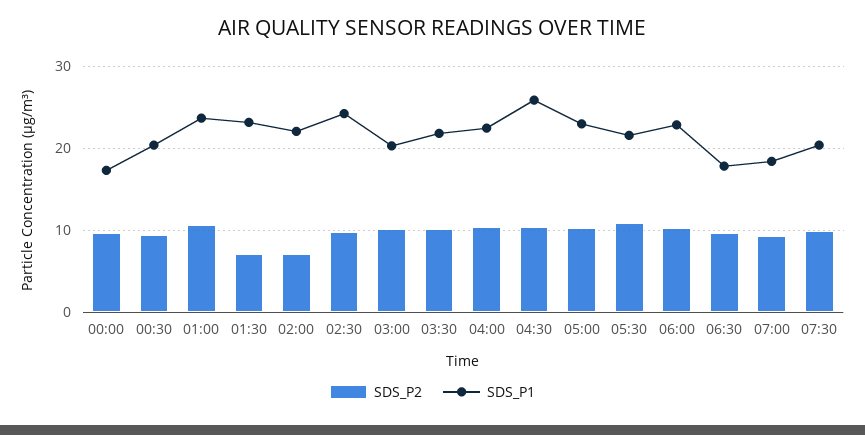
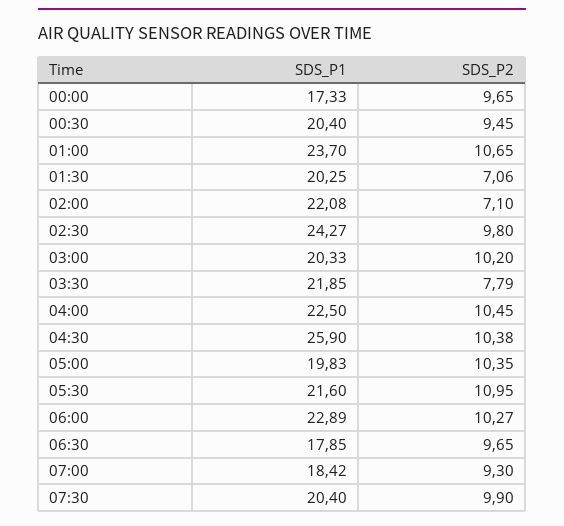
SDS_P1, 01:30: 23 -> 20.25
SDS_P2, 03:30: 10 -> 7.79
SDS_P1, 05:00: 23 -> 19.83

